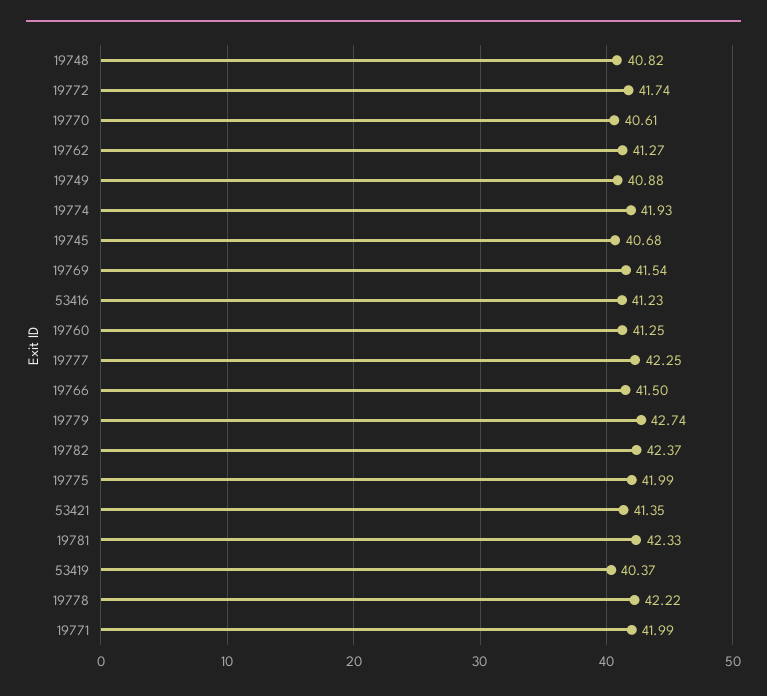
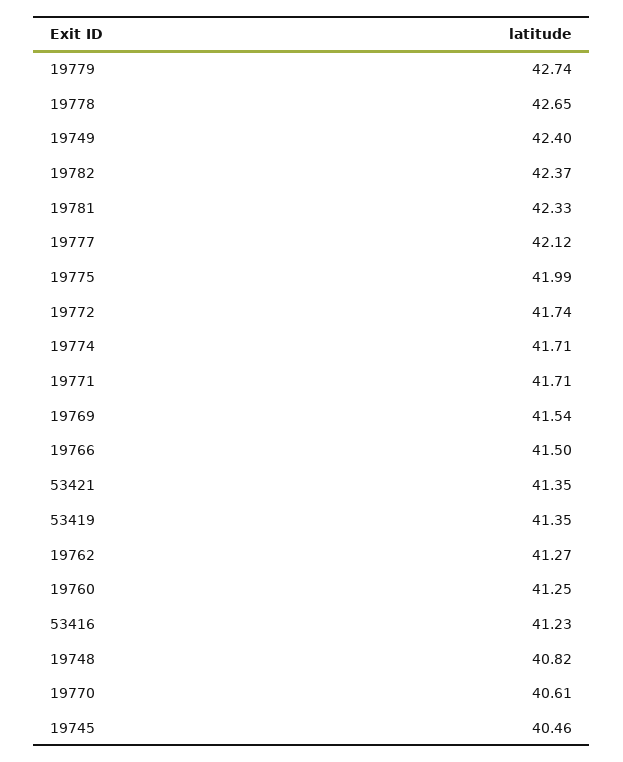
19749: 40.88 -> 42.4
19774: 41.93 -> 41.71
19745: 40.68 -> 40.46
19777: 42.25 -> 42.12
53419: 40.37 -> 41.35
19778: 42.22 -> 42.65
19771: 41.99 -> 41.71

